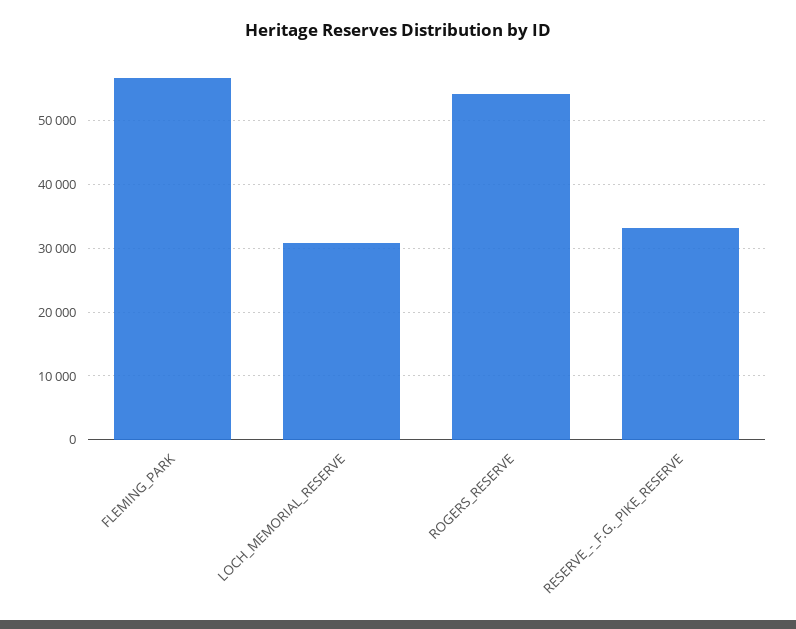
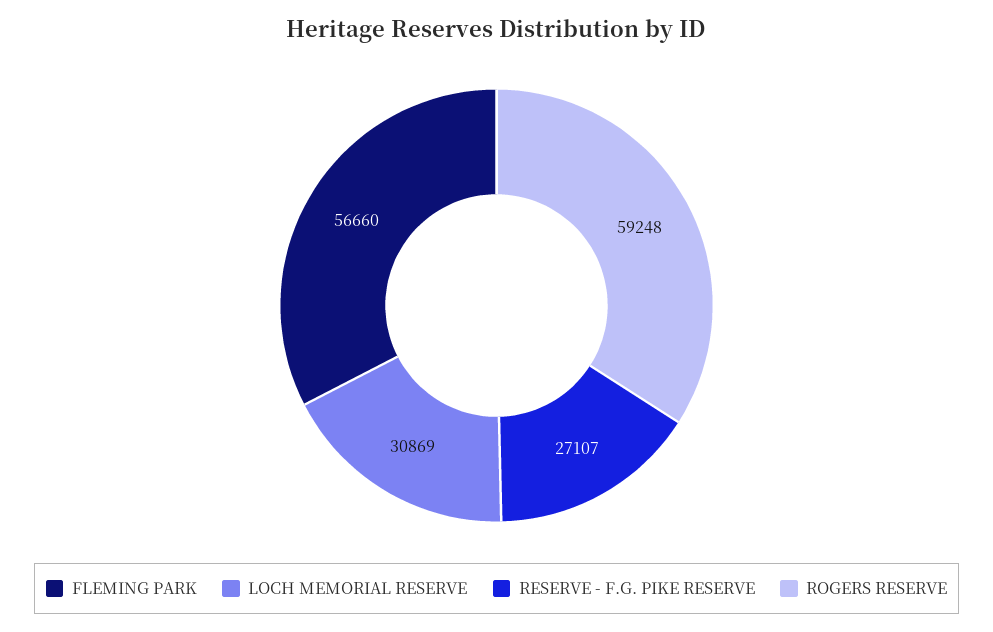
ROGERS_RESERVE: 54000 -> 59248
RESERVE_-_F.G._PIKE_RESERVE: 33000 -> 27107

